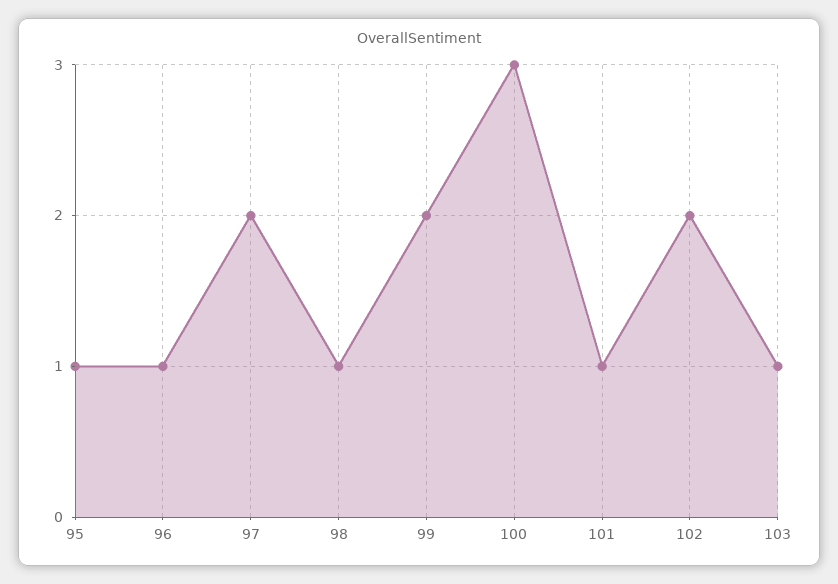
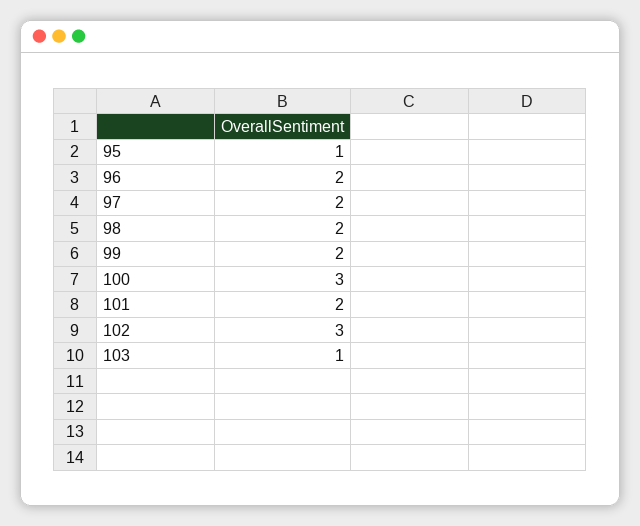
96: 1 -> 2
98: 1 -> 2
101: 1 -> 2
102: 2 -> 3

